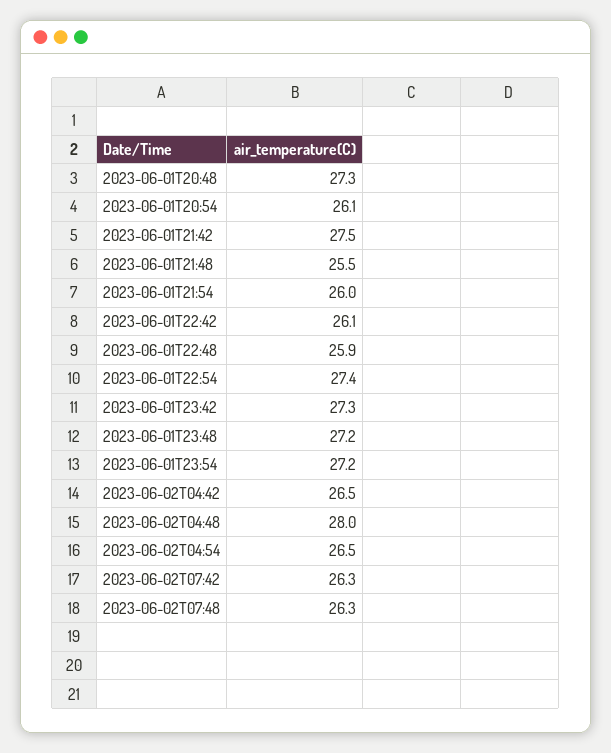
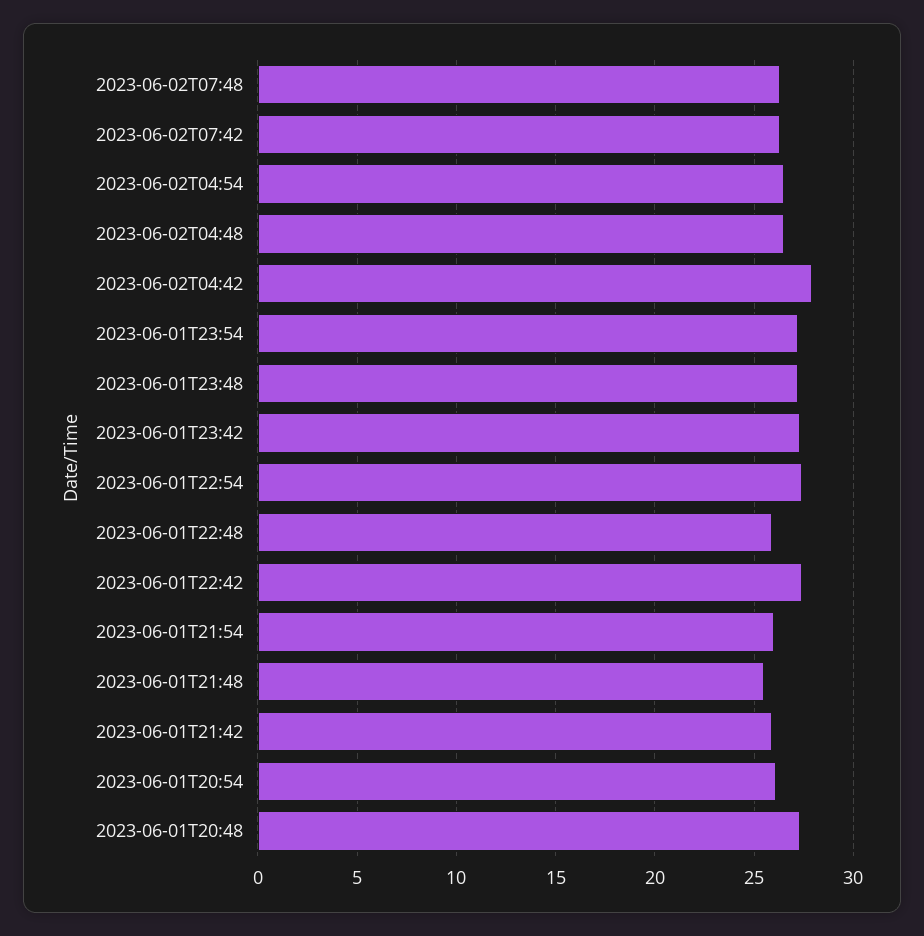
2023-06-01T21:42: 27.5 -> 26
2023-06-01T22:42: 26.1 -> 27.5
2023-06-02T04:42: 26.5 -> 28
2023-06-02T04:48: 28 -> 26.5

